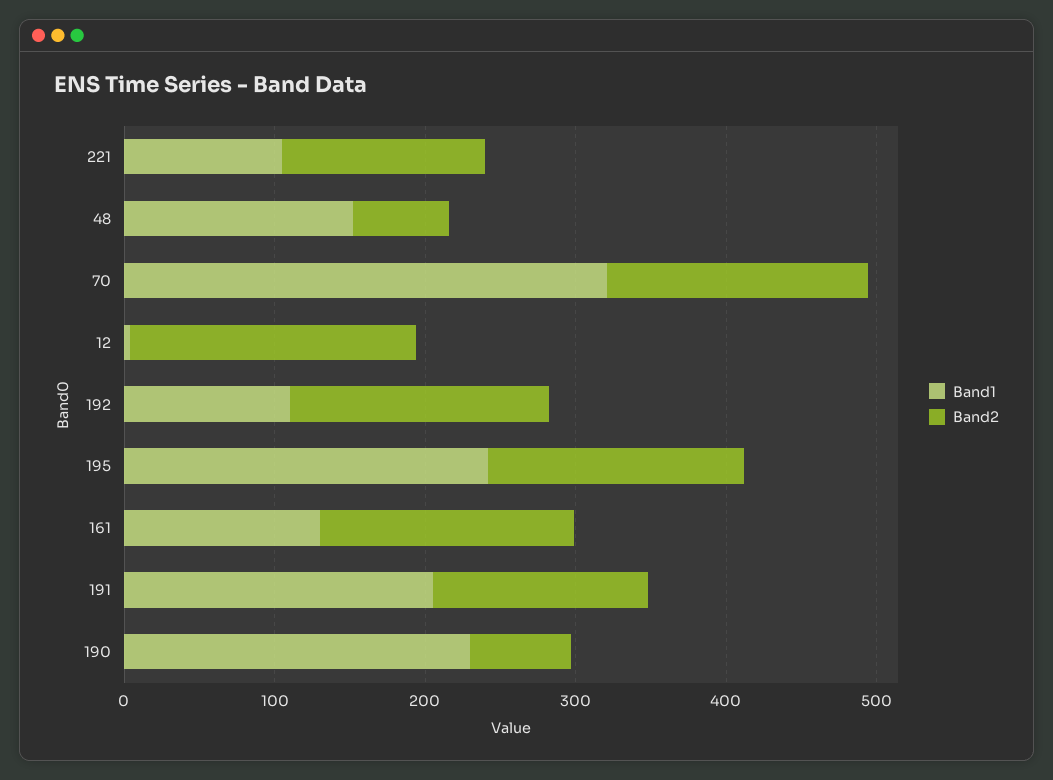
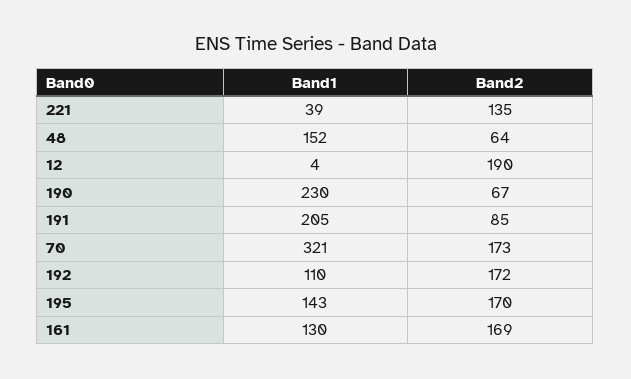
Band1, 221: 100 -> 39
Band1, 195: 240 -> 143
Band2, 191: 140 -> 85

